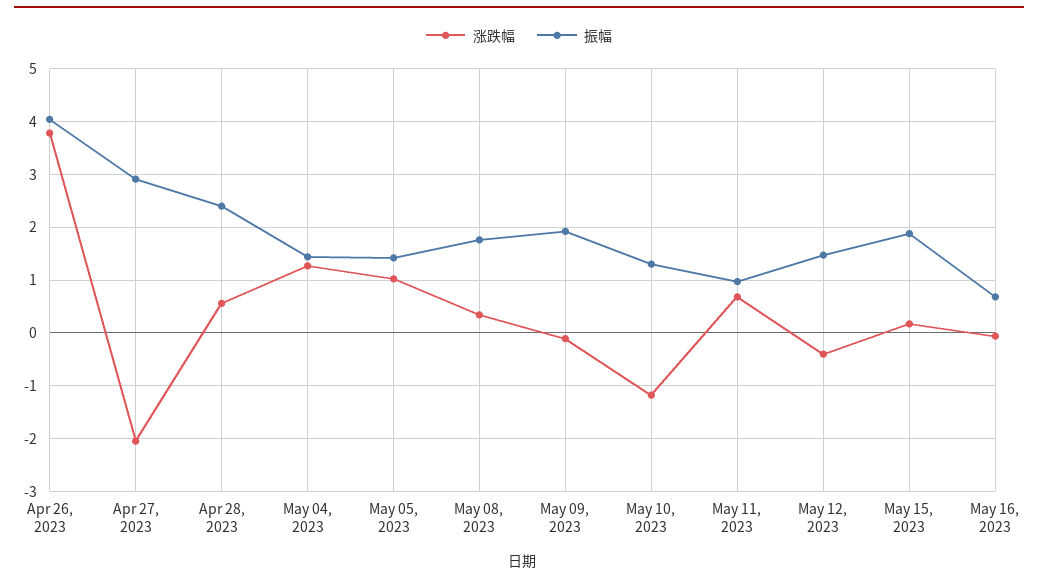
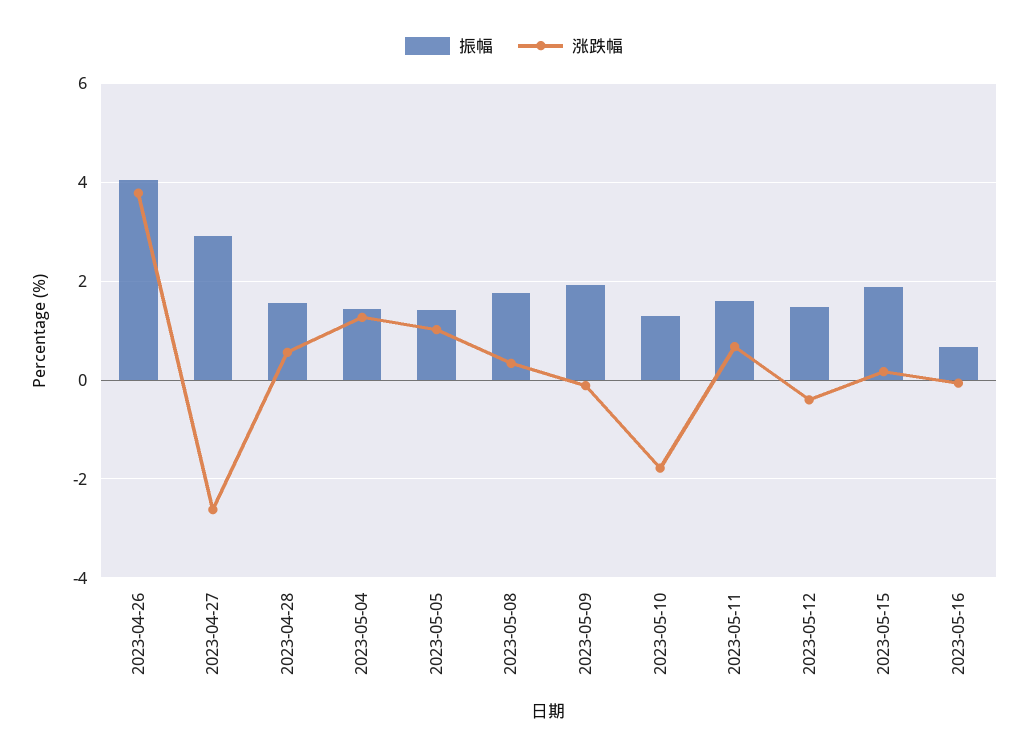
涨跌幅, Apr 27, 2023: -2 -> -2.6
振幅, Apr 28, 2023: 2.4 -> 1.6
涨跌幅, May 10, 2023: -1.2 -> -1.8
振幅, May 11, 2023: 1 -> 1.6

